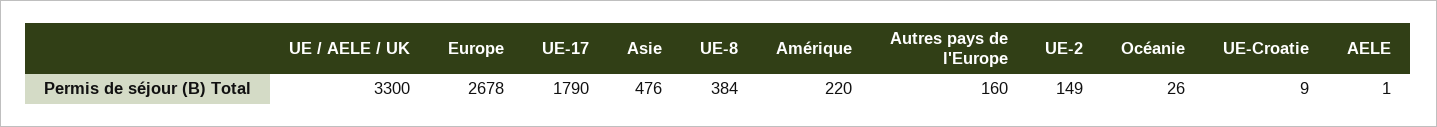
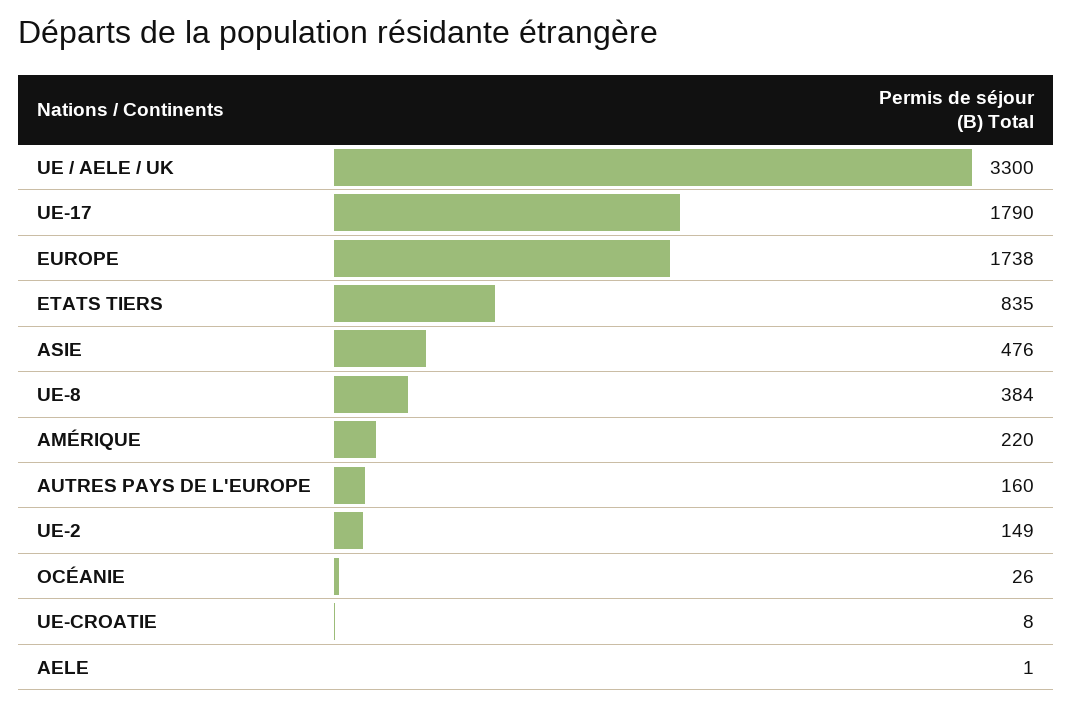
Europe: 2678 -> 1738
UE-Croatie: 9 -> 8
ETATS TIERS: none -> 835

